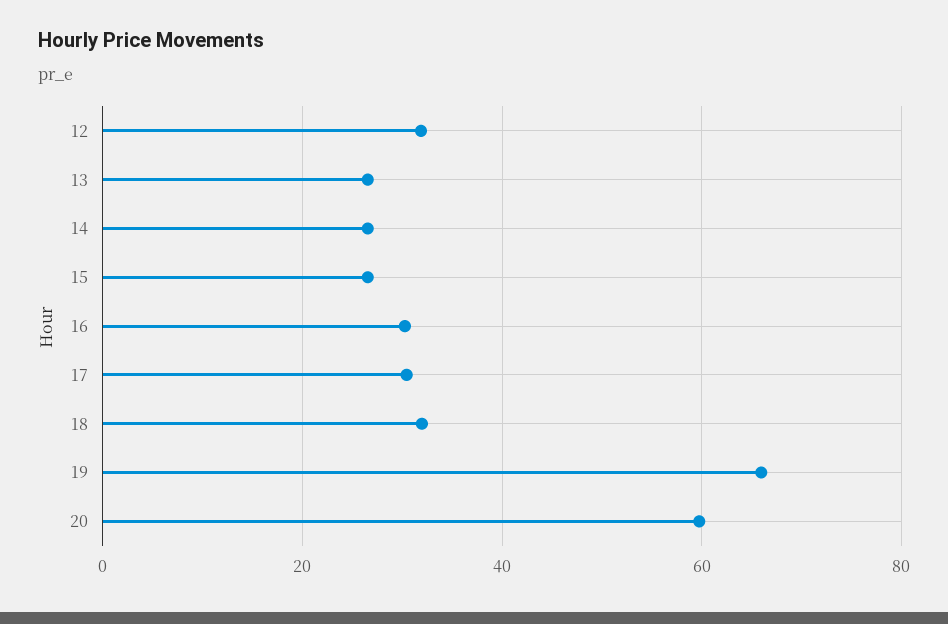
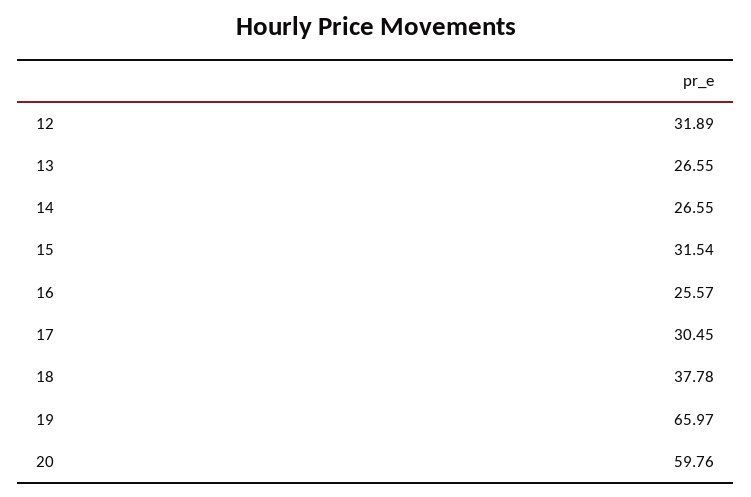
15: 26 -> 31.54
16: 30 -> 25.57
18: 32 -> 37.78

